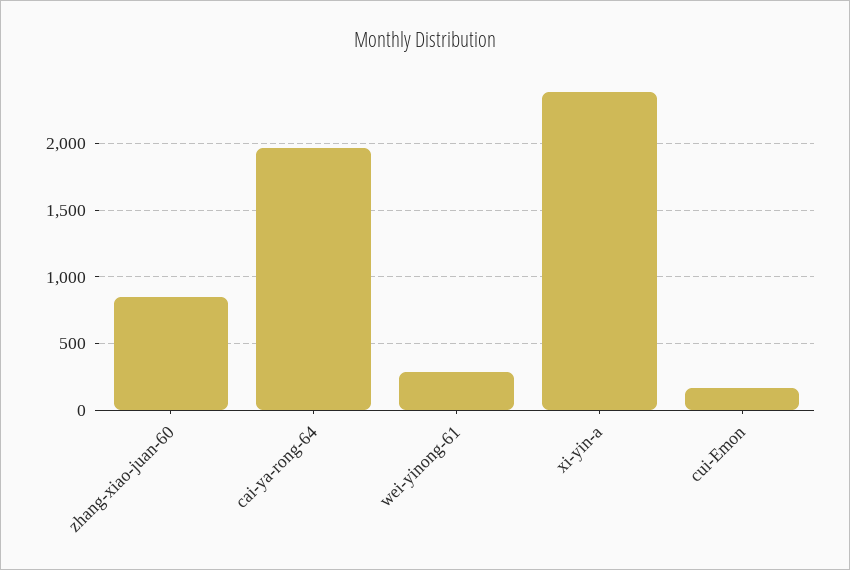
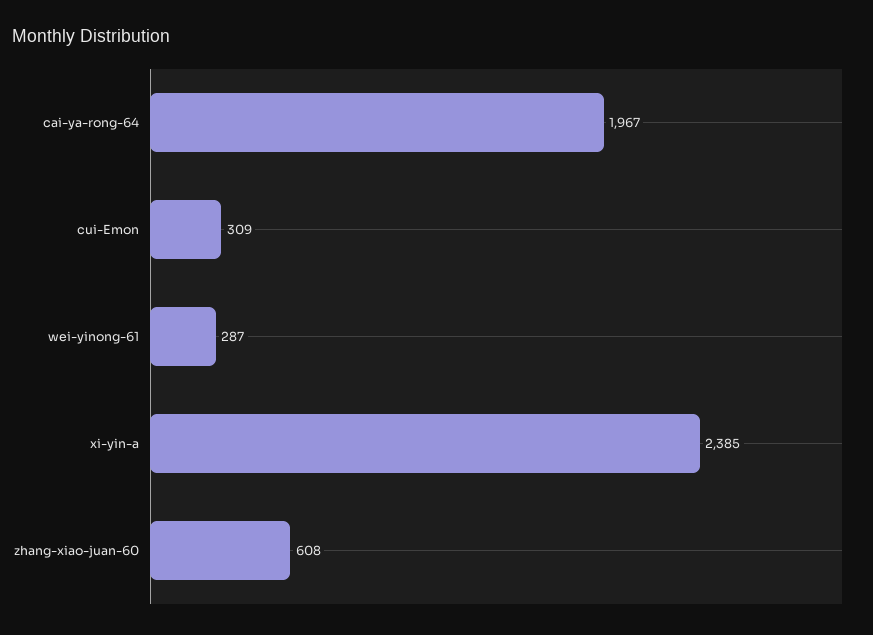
zhang-xiao-juan-60: 850 -> 608
cui-Emon: 150 -> 309

